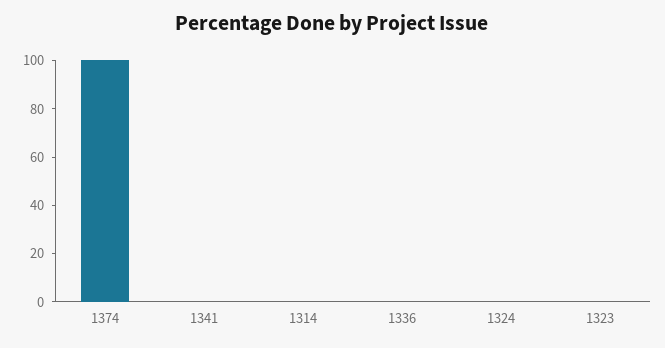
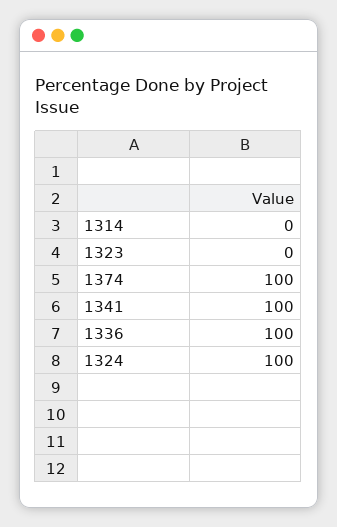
1341: 0 -> 100
1336: 0 -> 100
1324: 0 -> 100

